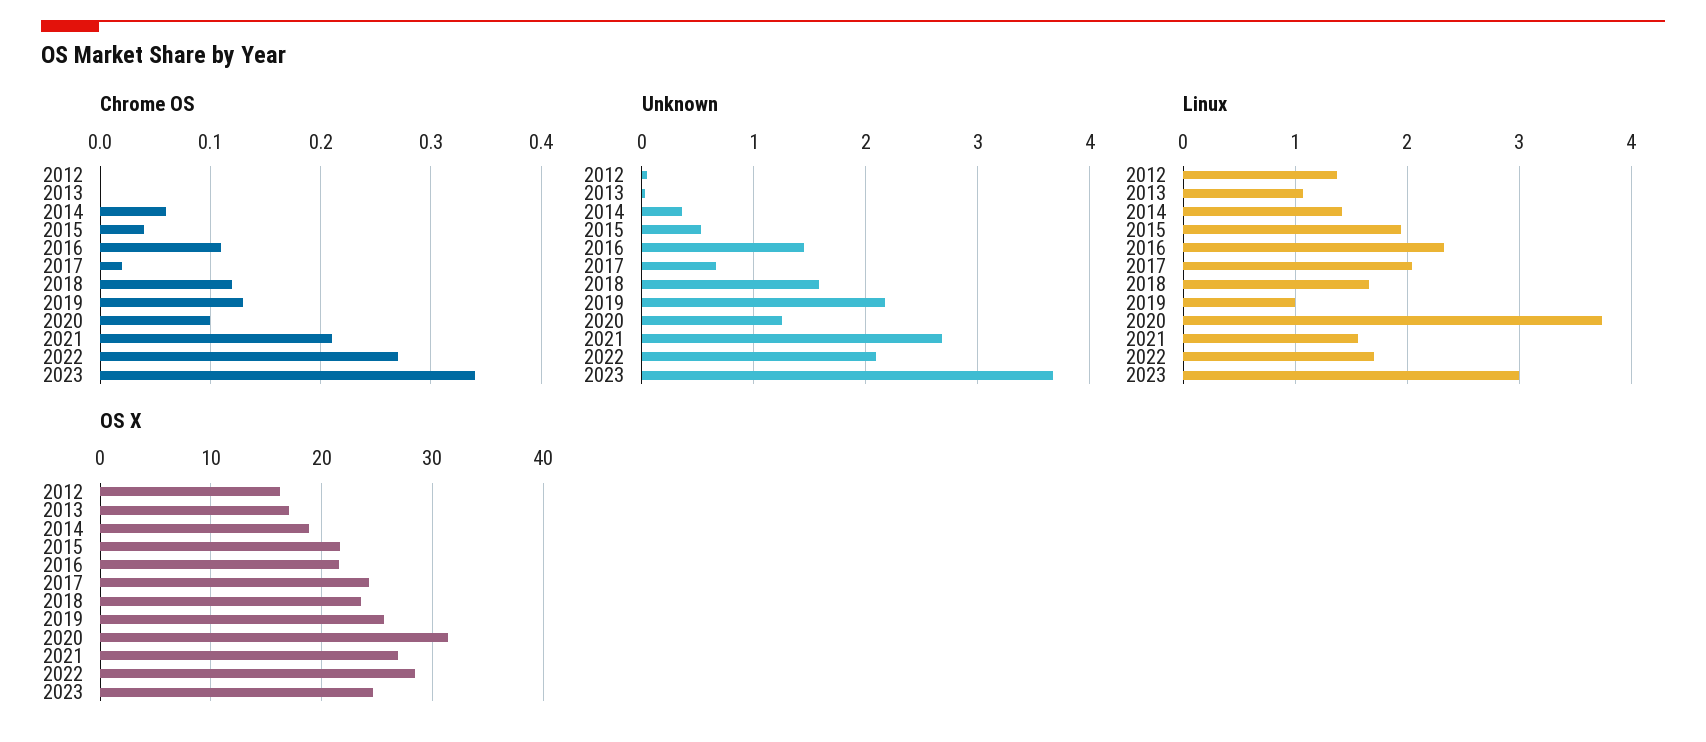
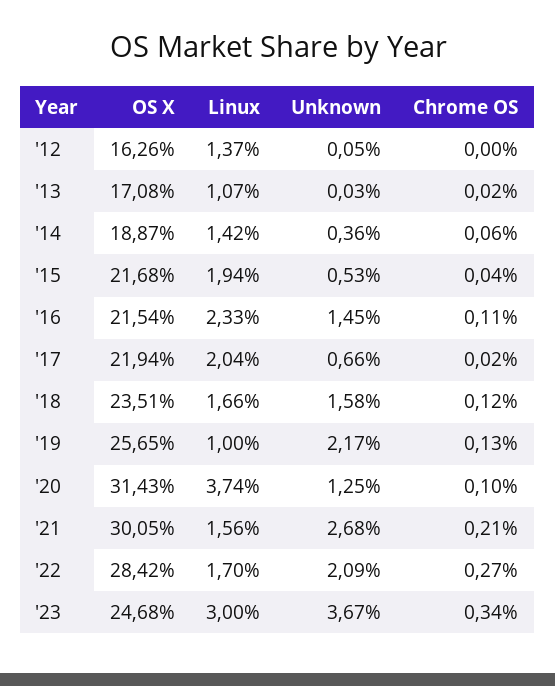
Chrome OS, 2013: 0 -> 0.02
OS X, 2017: 24 -> 21.94
OS X, 2021: 27 -> 30.05

